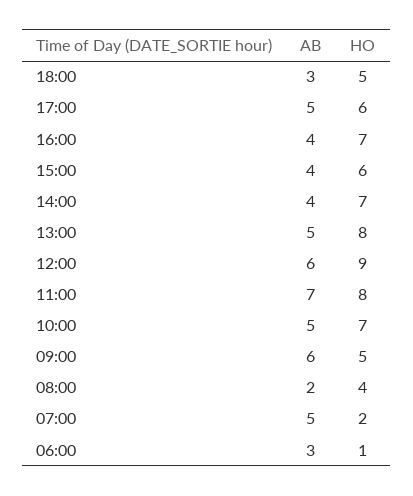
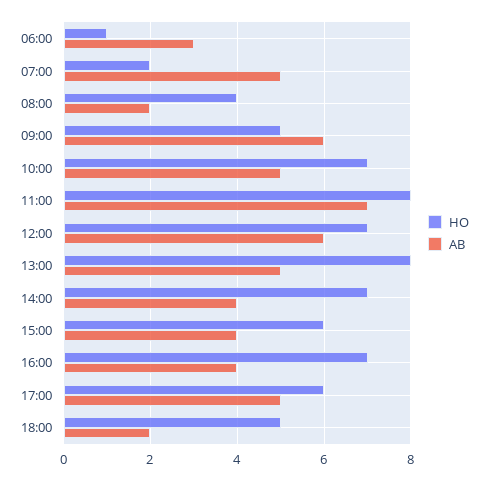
AB, 18:00: 3 -> 2
HO, 12:00: 9 -> 7

